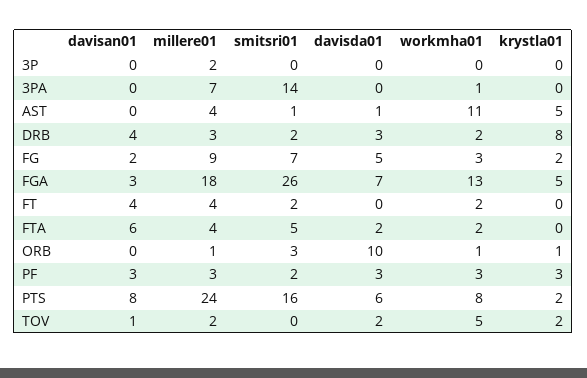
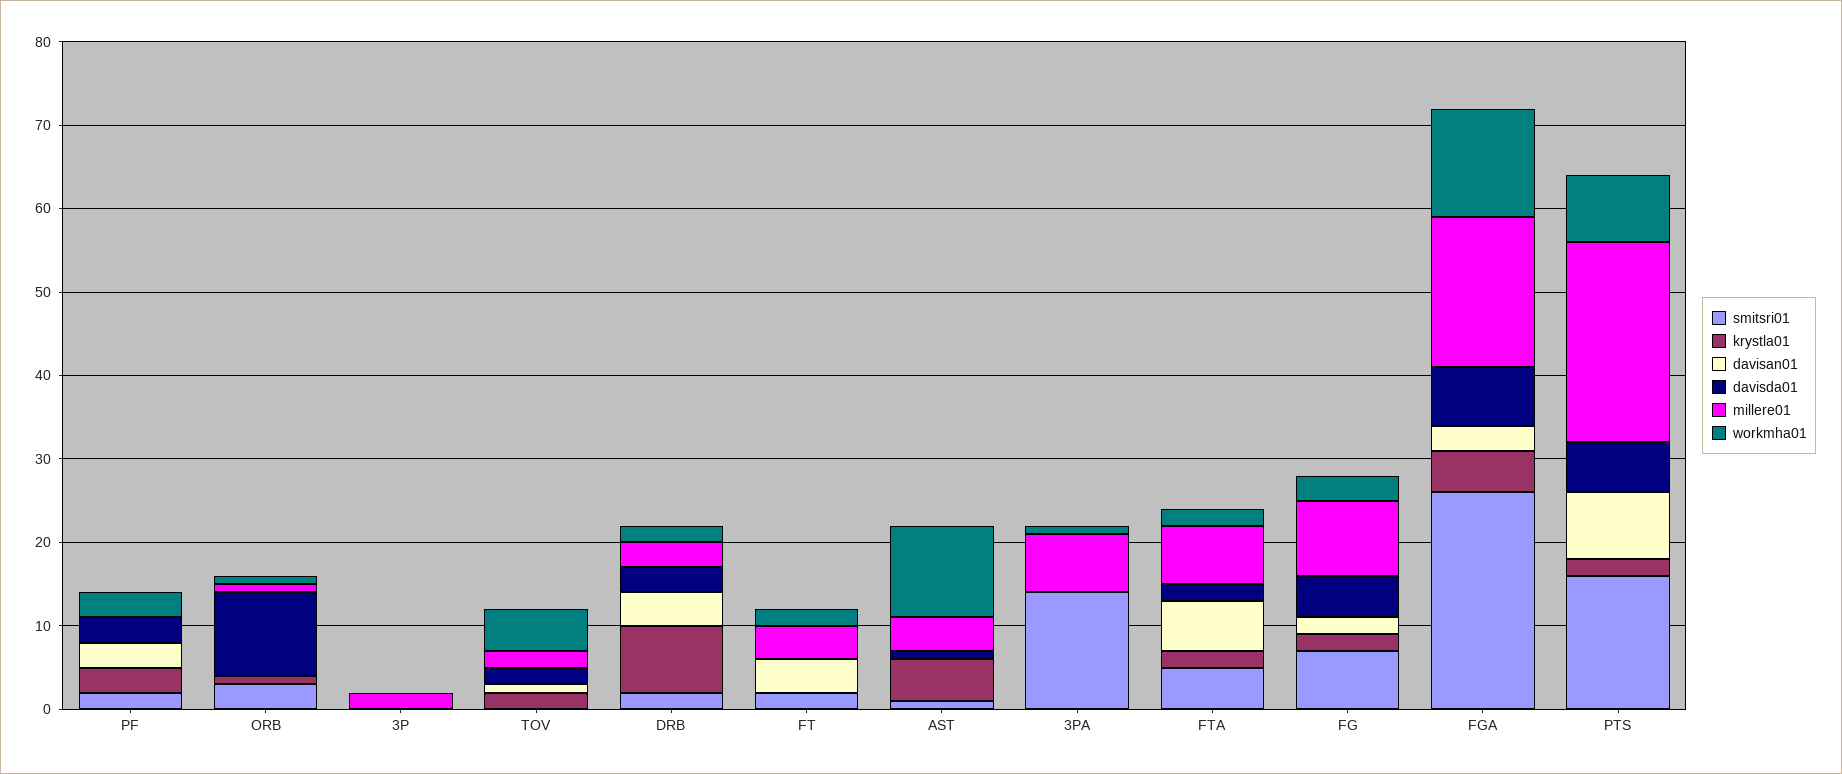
millere01, FTA: 4 -> 7
krystla01, FTA: 0 -> 2
millere01, PF: 3 -> 0

